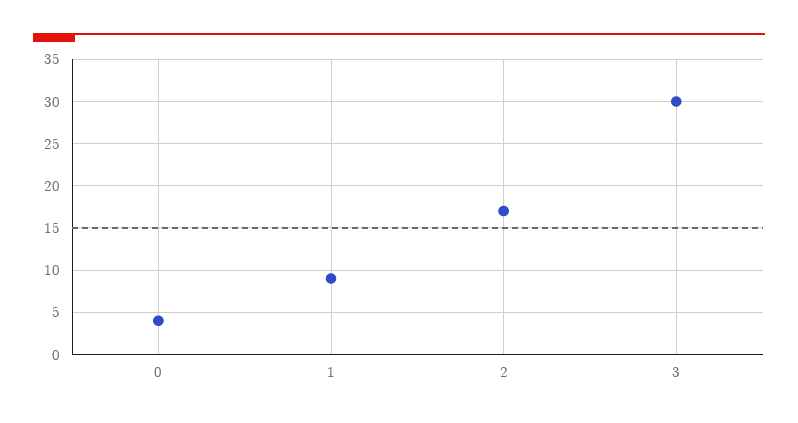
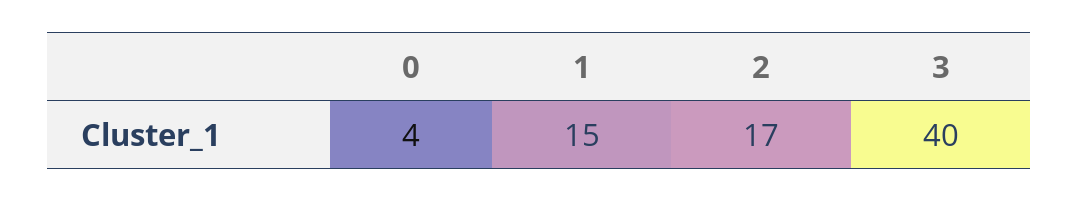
1: 9 -> 15
3: 30 -> 40

